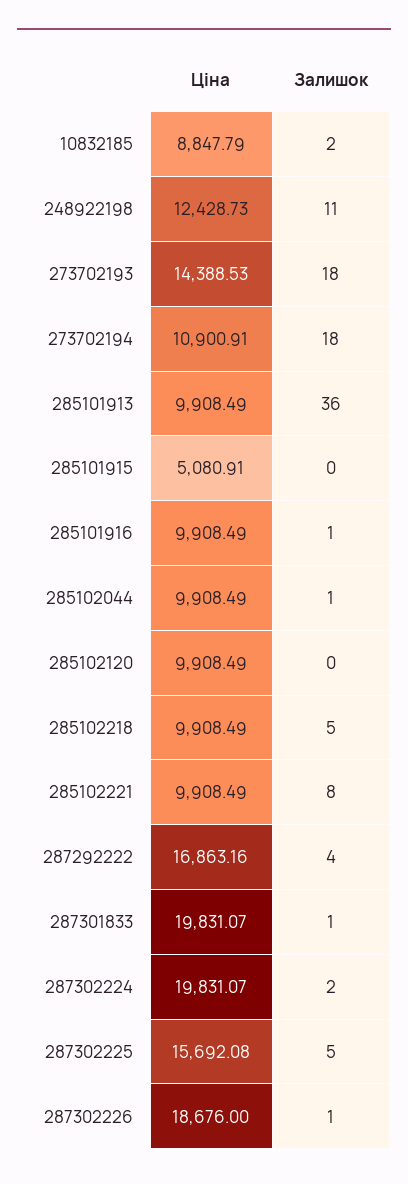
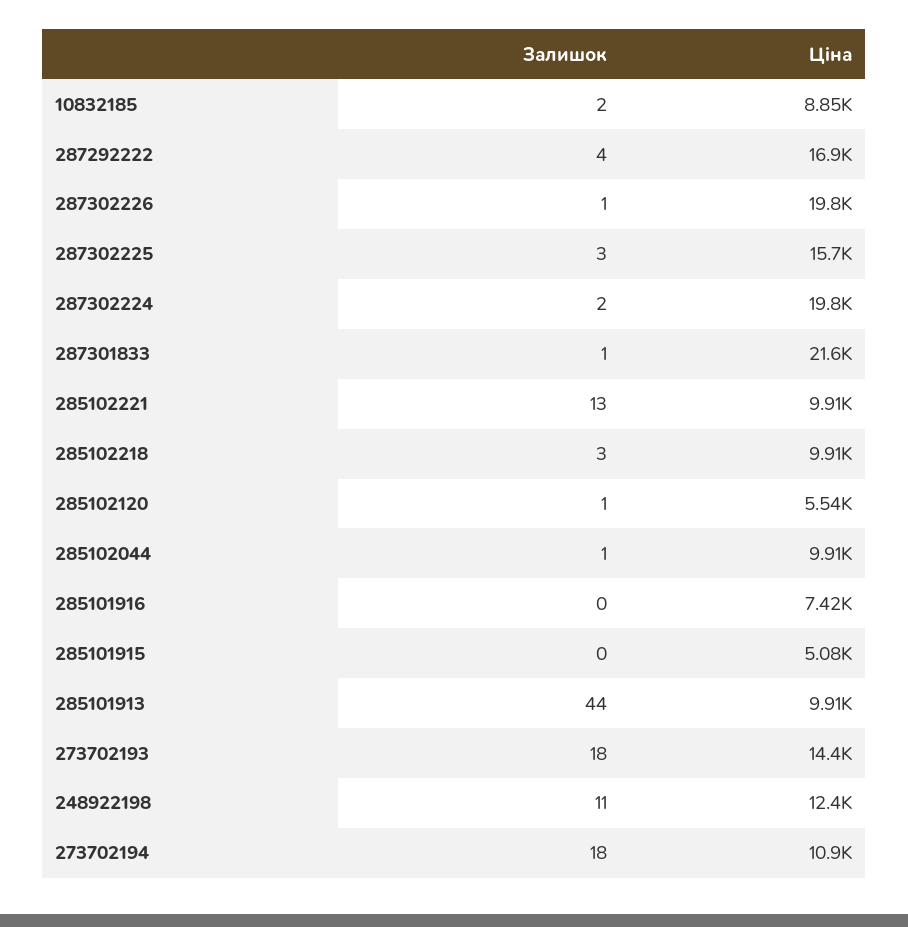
Залишок, 285101913: 36 -> 44
Ціна, 285101916: 9908.49 -> 7420
Залишок, 285101916: 1 -> 0
Ціна, 285102120: 9908.49 -> 5540
Залишок, 285102120: 0 -> 1
Залишок, 285102218: 5 -> 3
Залишок, 285102221: 8 -> 13
Ціна, 287301833: 19831.07 -> 21600
Залишок, 287302225: 5 -> 3
Ціна, 287302226: 18676 -> 19800

